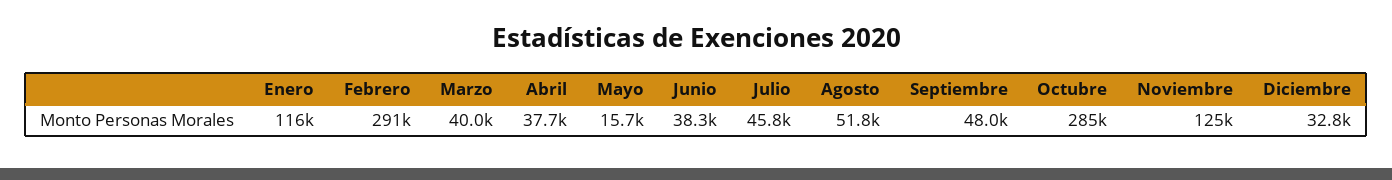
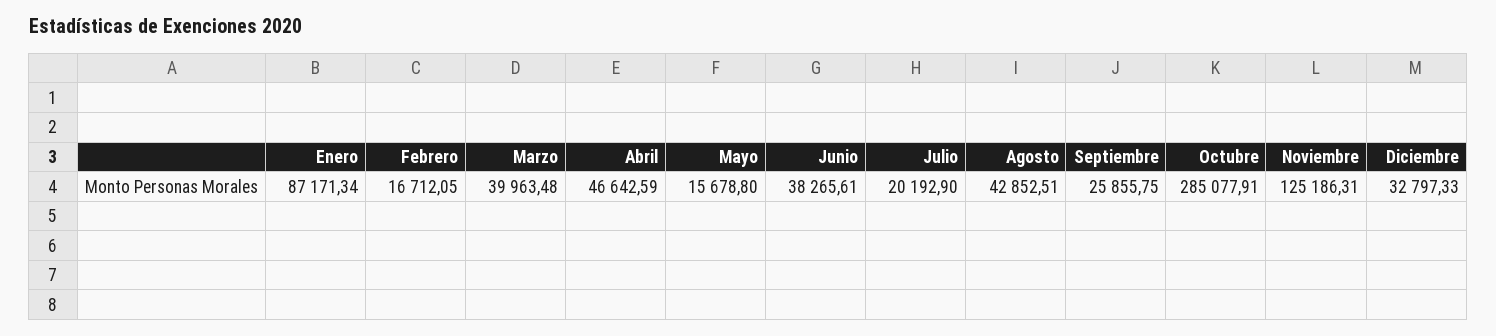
Enero: 116000 -> 87171.34
Febrero: 291000 -> 16712.05
Abril: 37700 -> 46642.59
Julio: 45800 -> 20192.9
Agosto: 51800 -> 42852.51
Septiembre: 48000 -> 25855.75

